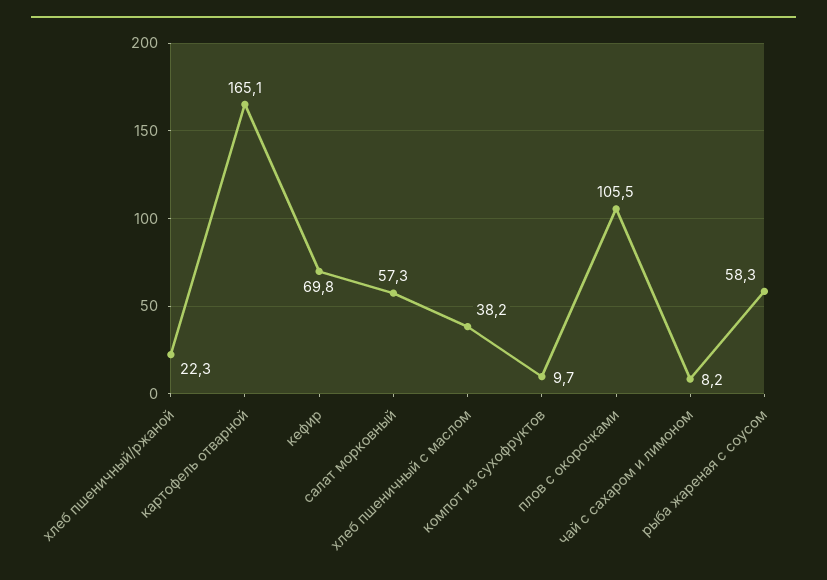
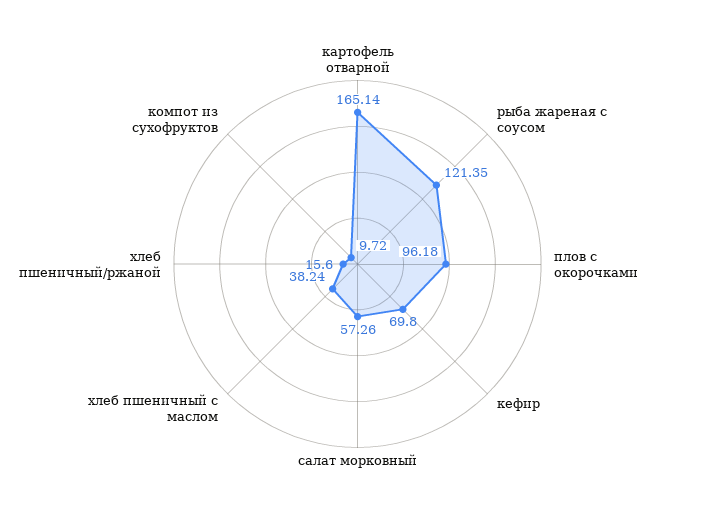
хлеб пшеничный/ржаной: 22.3 -> 15.6
плов с окорочками: 105.5 -> 96.18
чай с сахаром и лимоном: 8.2 -> none
рыба жареная с соусом: 58.3 -> 121.35

